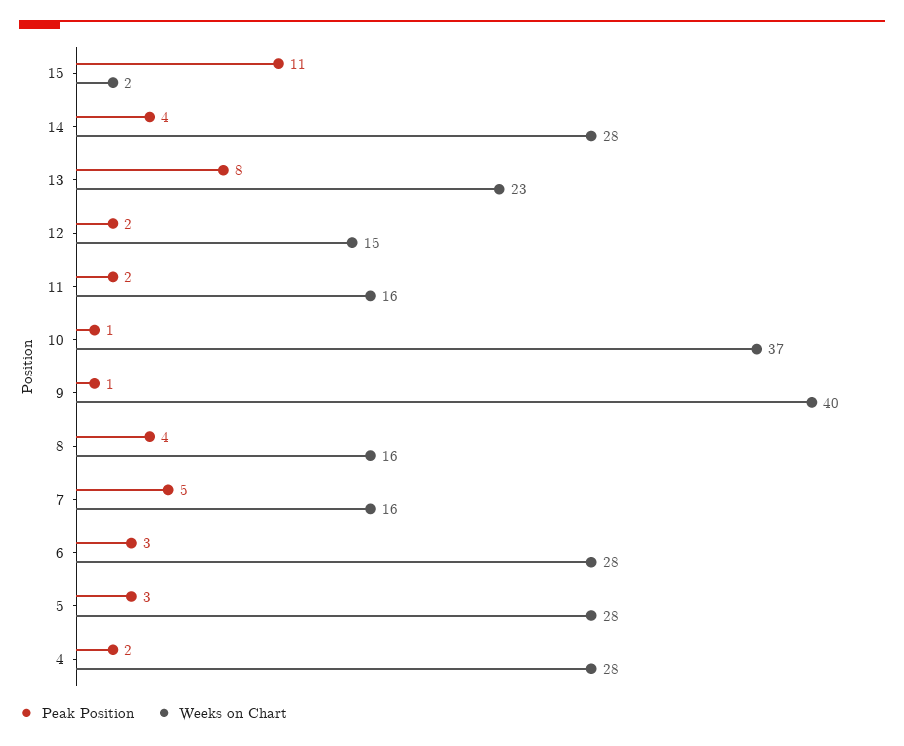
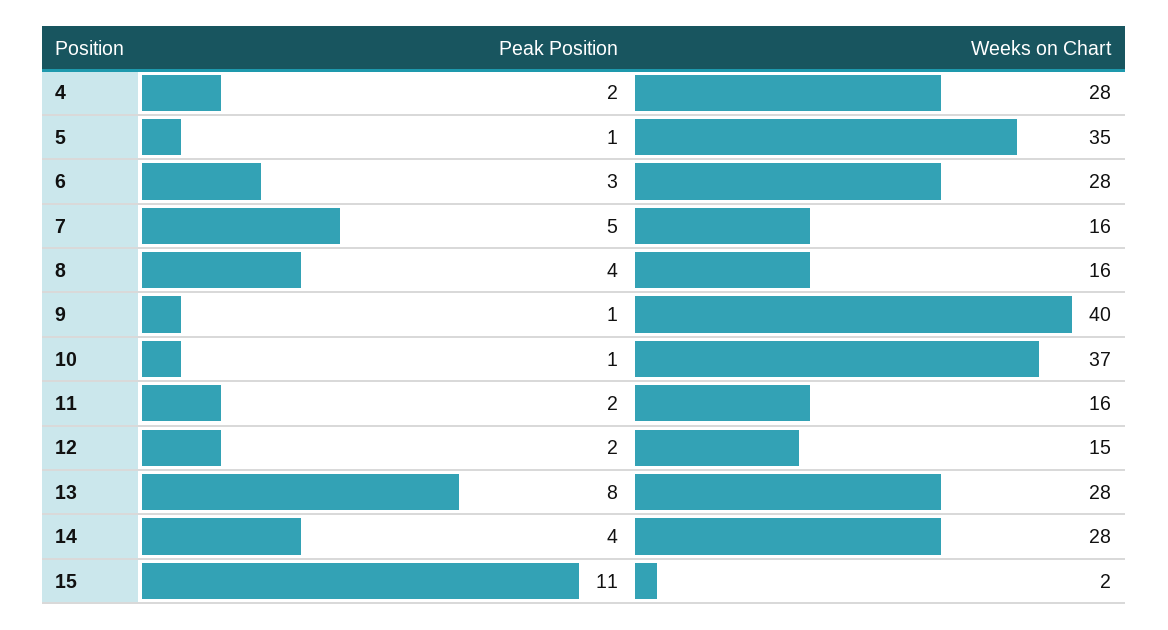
Weeks on Chart, 13: 23 -> 28
Peak Position, 5: 3 -> 1
Weeks on Chart, 5: 28 -> 35

